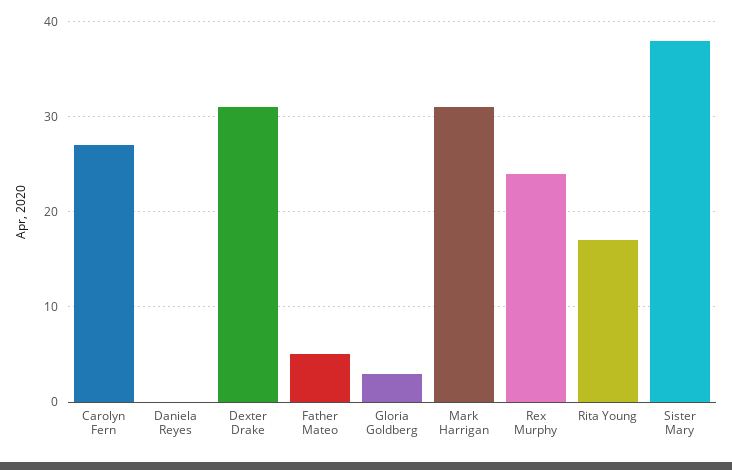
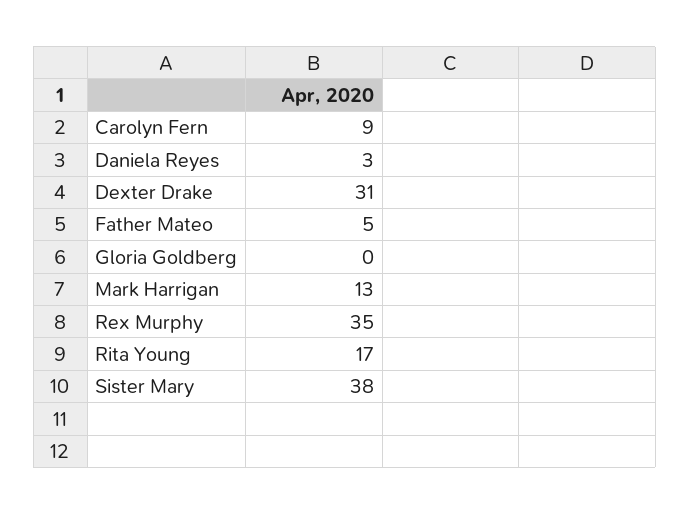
Carolyn Fern: 27 -> 9
Daniela Reyes: 0 -> 3
Gloria Goldberg: 3 -> 0
Mark Harrigan: 31 -> 13
Rex Murphy: 24 -> 35

